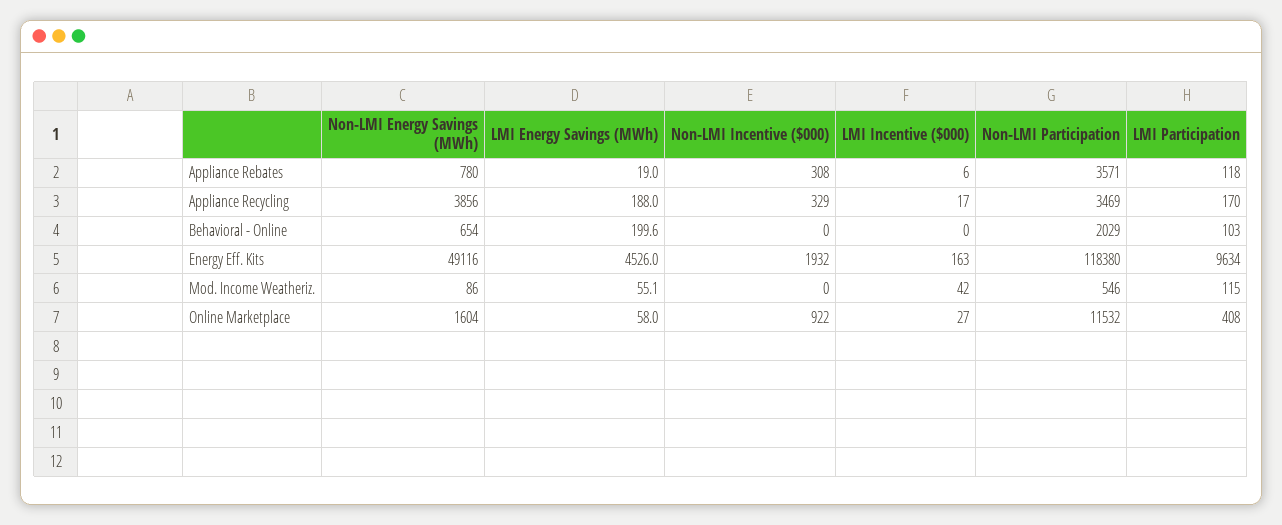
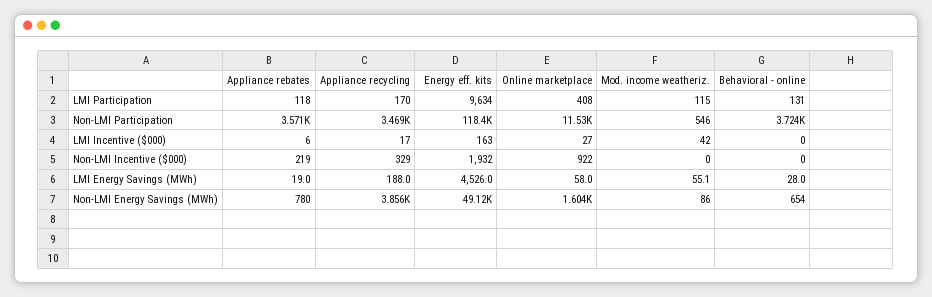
Non-LMI Incentive ($000), Appliance Rebates: 308 -> 219
LMI Energy Savings (MWh), Behavioral - Online: 199.6 -> 28
Non-LMI Participation, Behavioral - Online: 2029 -> 3724
LMI Participation, Behavioral - Online: 103 -> 131

